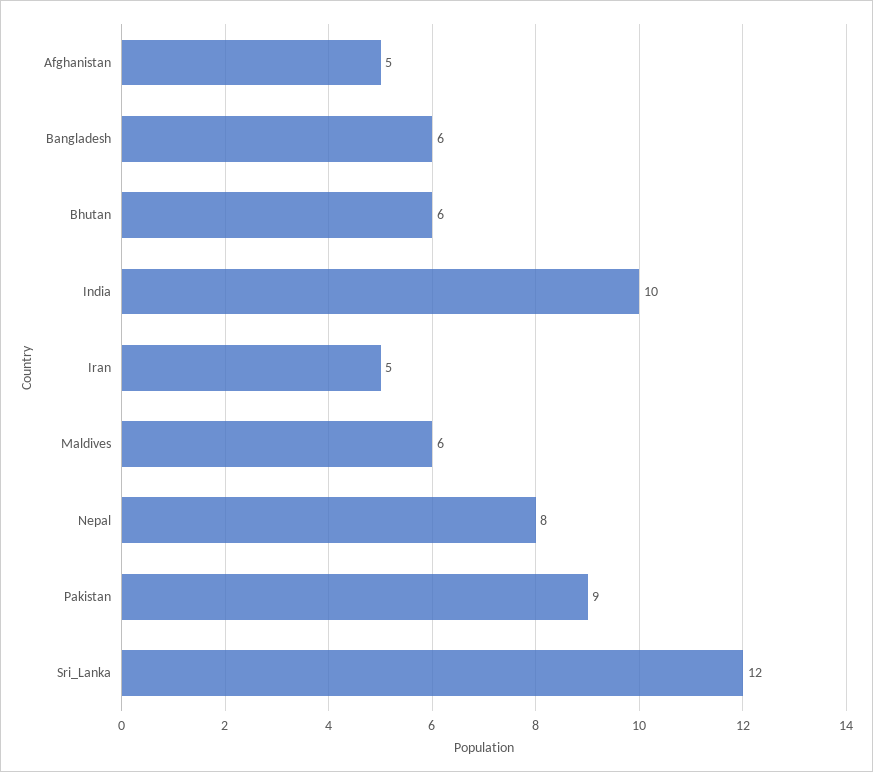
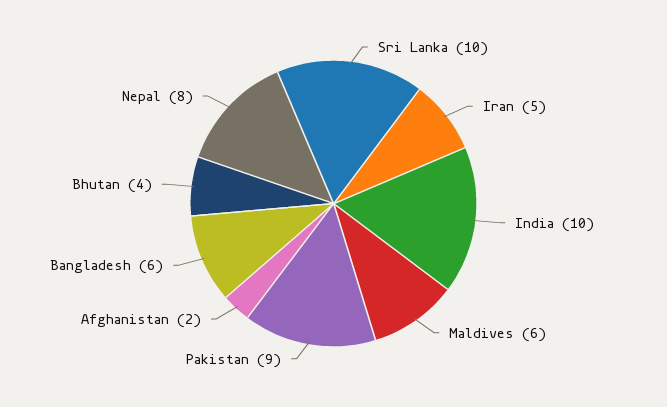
Afghanistan: 5 -> 2
Bhutan: 6 -> 4
Sri_Lanka: 12 -> 10

